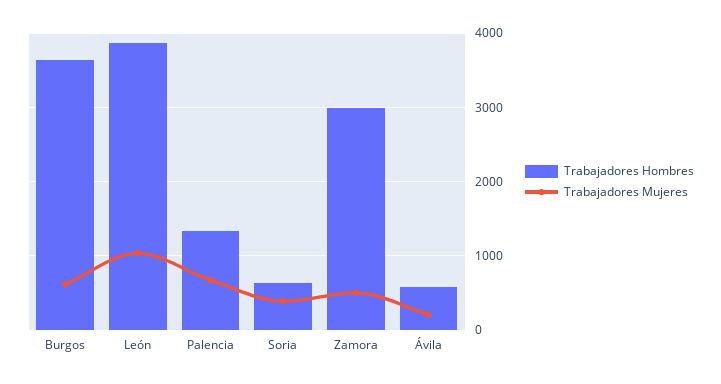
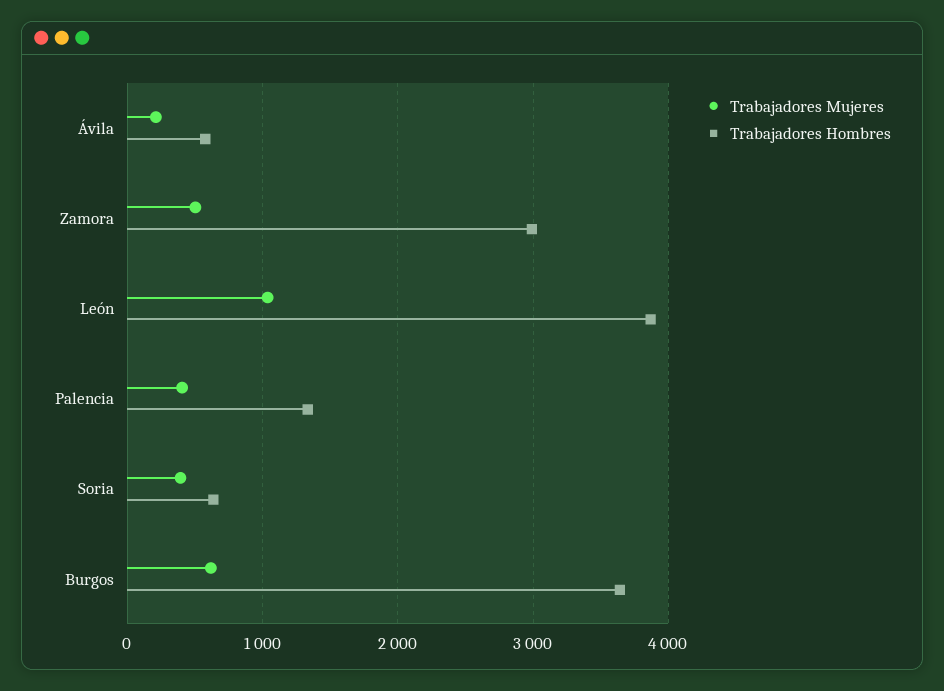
Trabajadores Mujeres, Palencia: 700 -> 400

